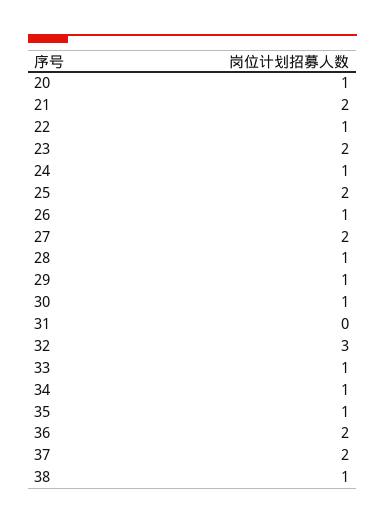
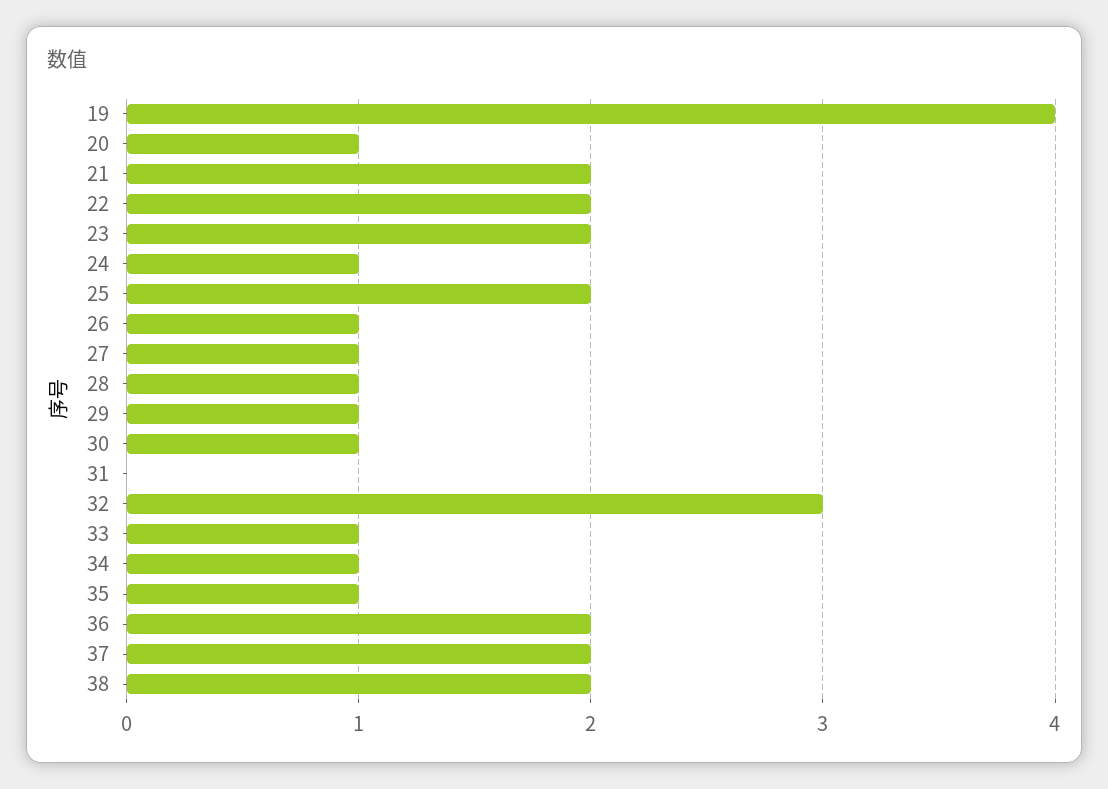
22: 1 -> 2
27: 2 -> 1
38: 1 -> 2
19: none -> 4

